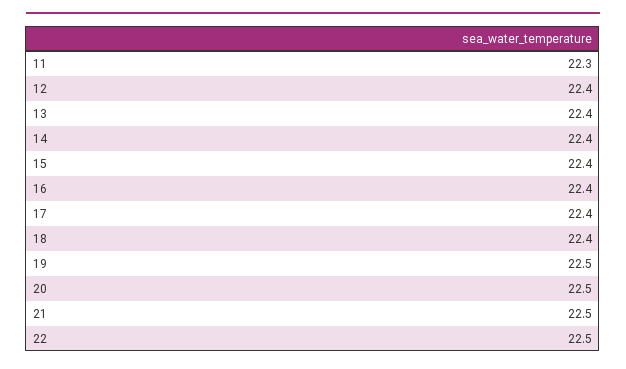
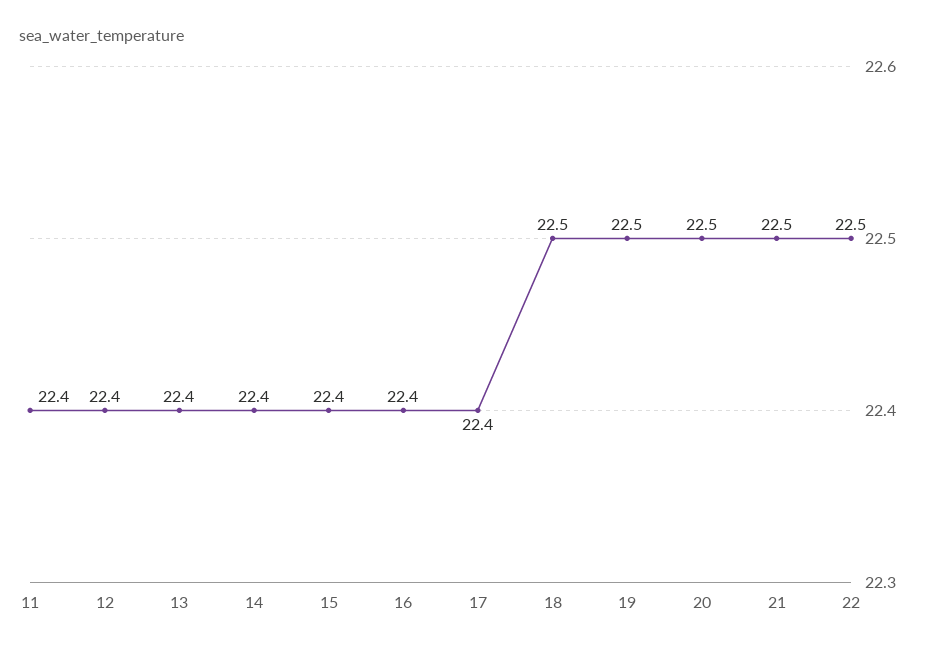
11: 22.3 -> 22.4
18: 22.4 -> 22.5

